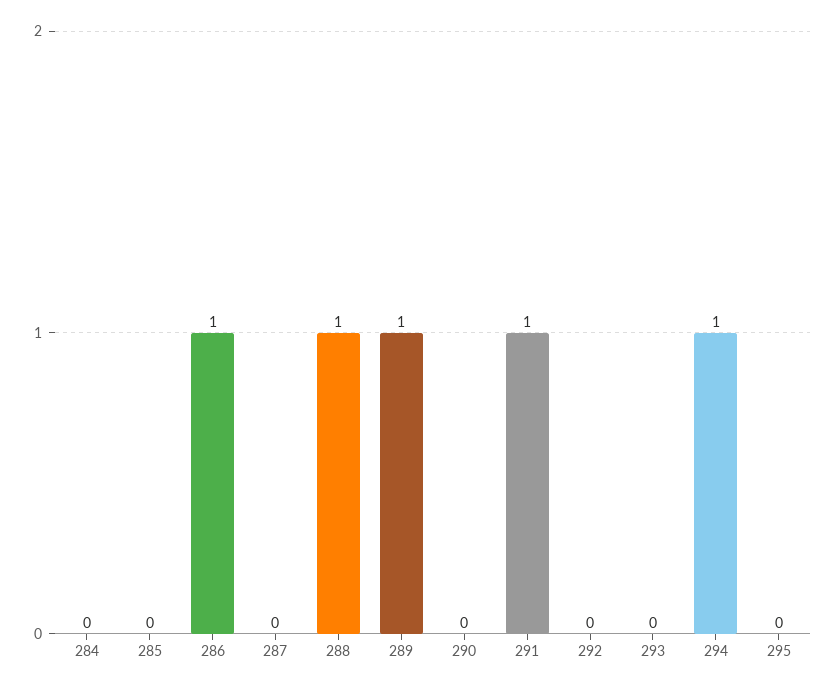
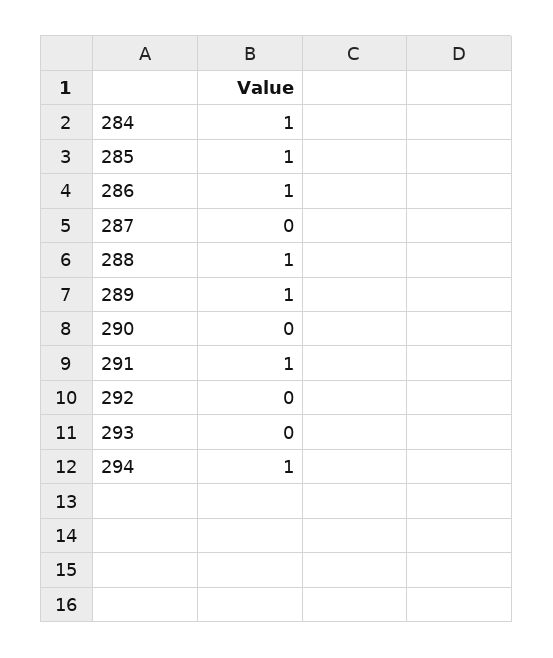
284: 0 -> 1
285: 0 -> 1
295: 0 -> none

